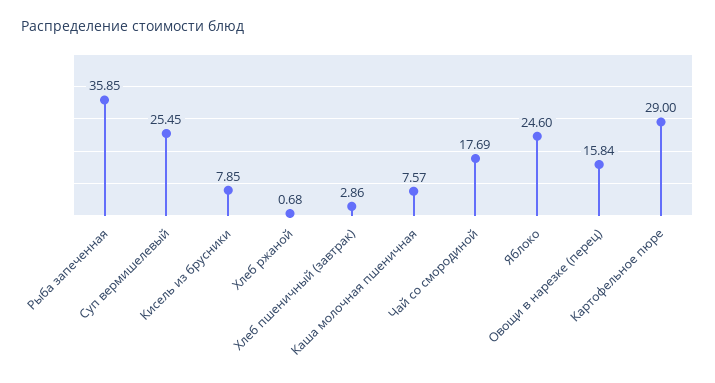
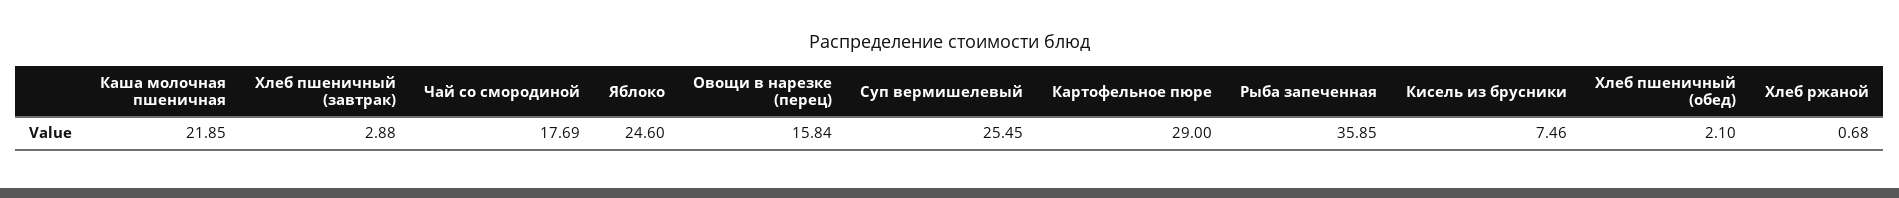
Кисель из брусники: 7.85 -> 7.46
Хлеб пшеничный (завтрак): 2.86 -> 2.88
Каша молочная пшеничная: 7.57 -> 21.85
Хлеб пшеничный (обед): none -> 2.1

